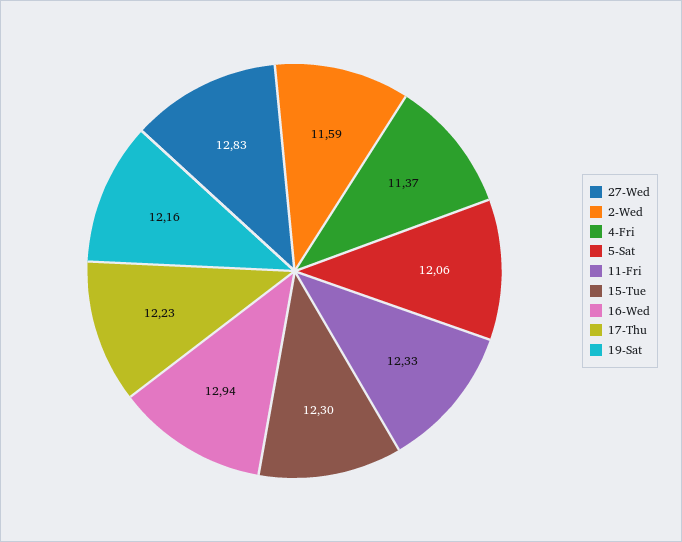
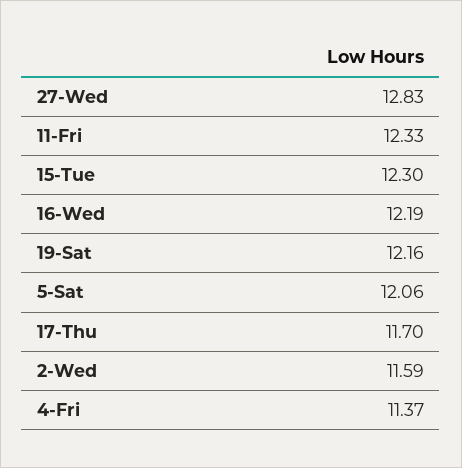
16-Wed: 12.94 -> 12.19
17-Thu: 12.23 -> 11.7

